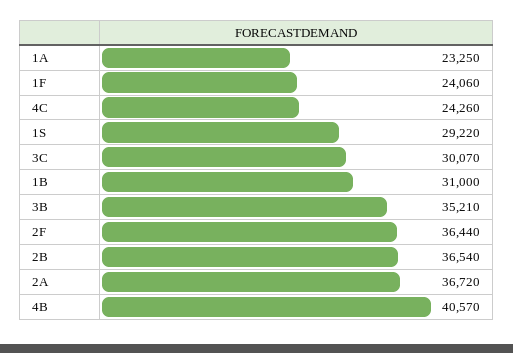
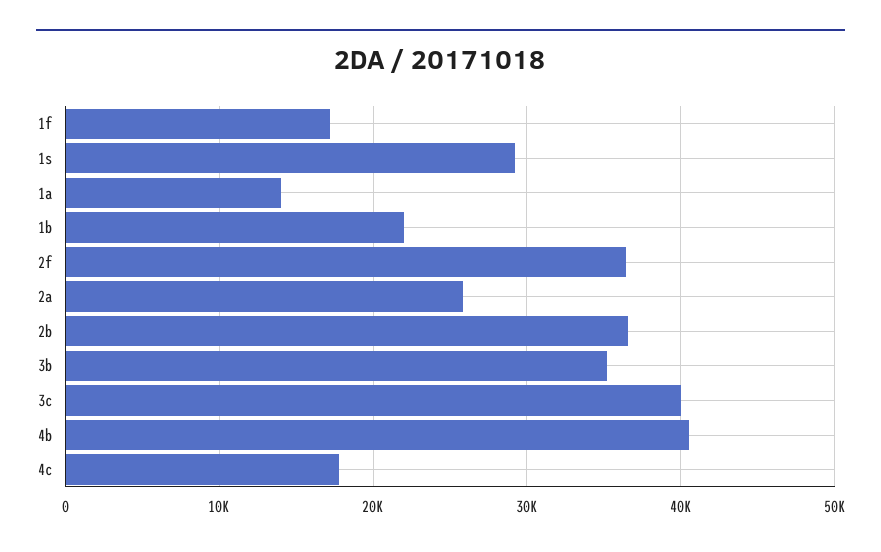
1A: 23250 -> 14000
1F: 24060 -> 17000
4C: 24260 -> 18000
3C: 30070 -> 40000
1B: 31000 -> 22000
2A: 36720 -> 26000

